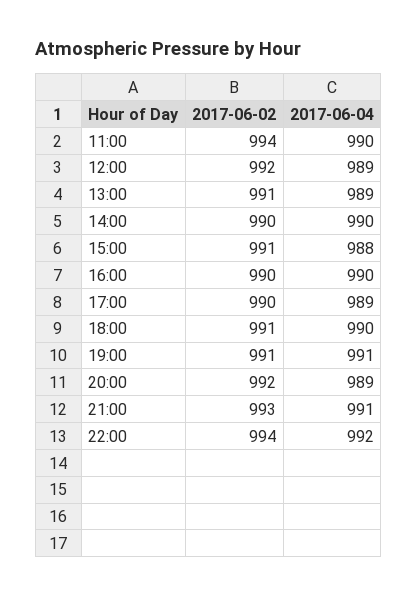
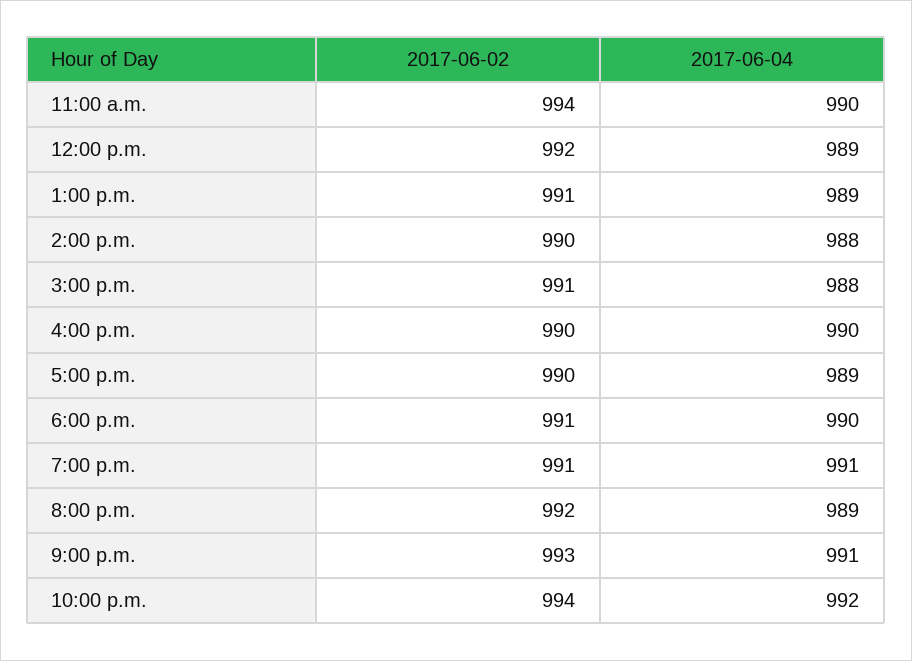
2017-06-04, 14:00: 990 -> 988

